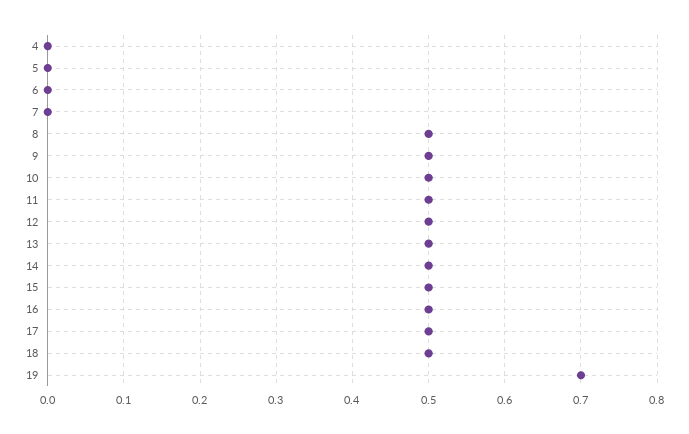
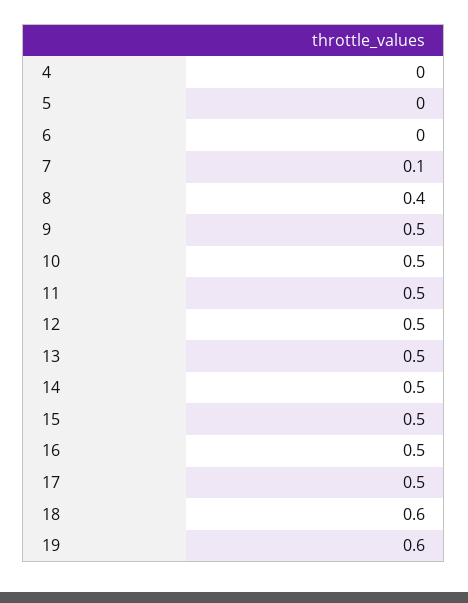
7: 0 -> 0.1
8: 0.5 -> 0.4
18: 0.5 -> 0.6
19: 0.7 -> 0.6

